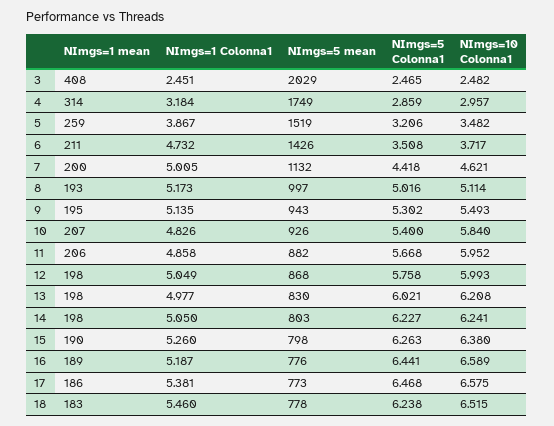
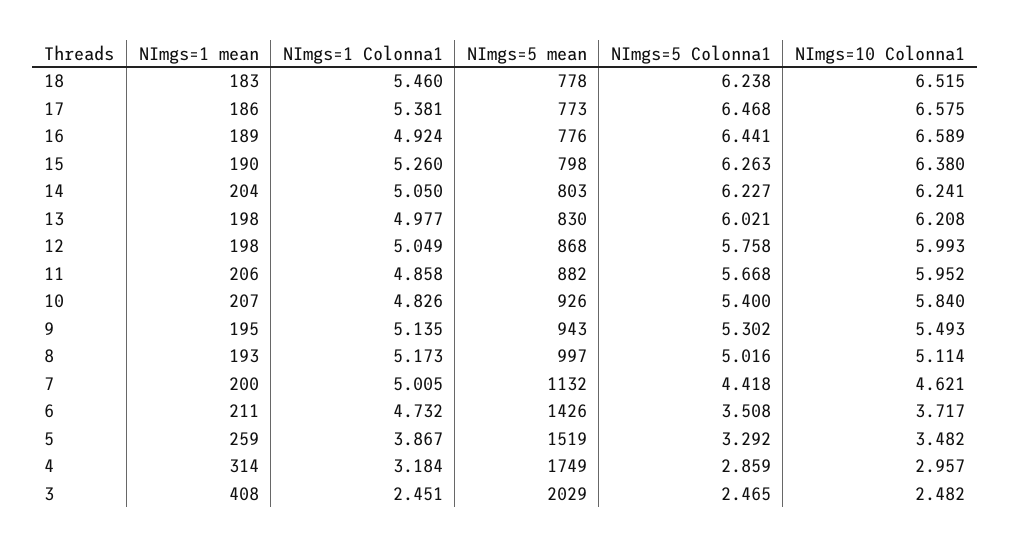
NImgs=5 Colonna1, 5: 3.206 -> 3.292
NImgs=1 mean, 14: 198 -> 204
NImgs=1 Colonna1, 16: 5.187 -> 4.924

